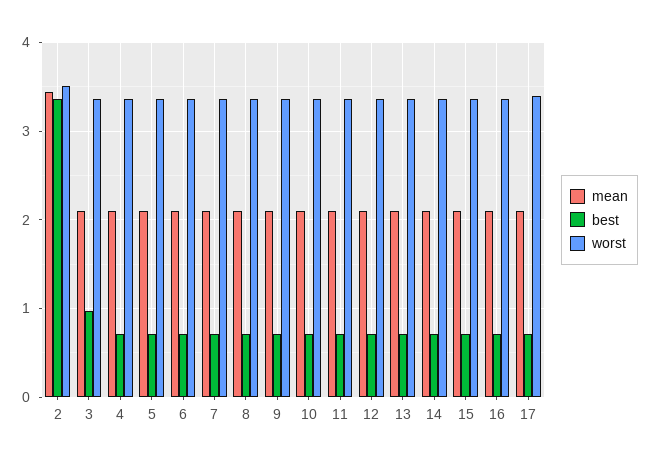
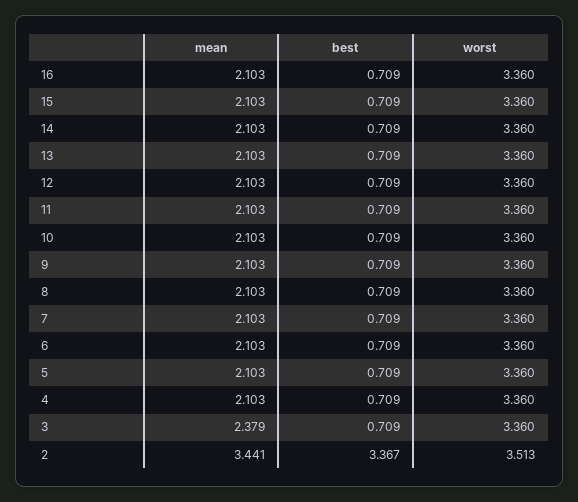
mean, 3: 2.1 -> 2.379
best, 3: 1 -> 0.709
mean, 17: 2.1 -> none
best, 17: 0.7 -> none
worst, 17: 3.4 -> none

